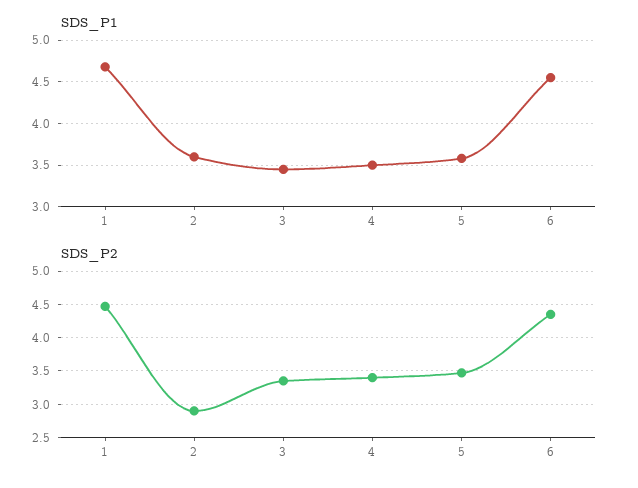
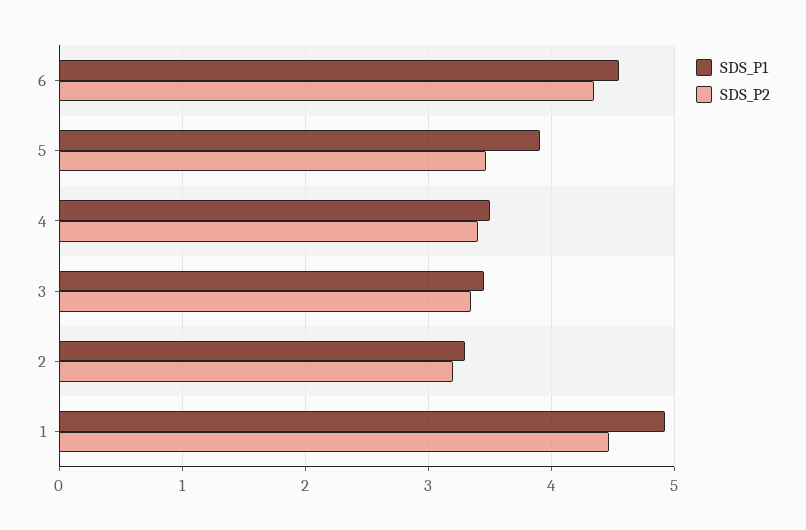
SDS_P1, 1: 4.7 -> 4.9
SDS_P1, 2: 3.6 -> 3.3
SDS_P1, 5: 3.6 -> 3.9
SDS_P2, 2: 2.9 -> 3.2

